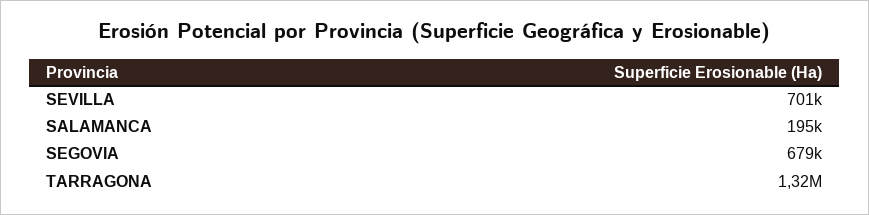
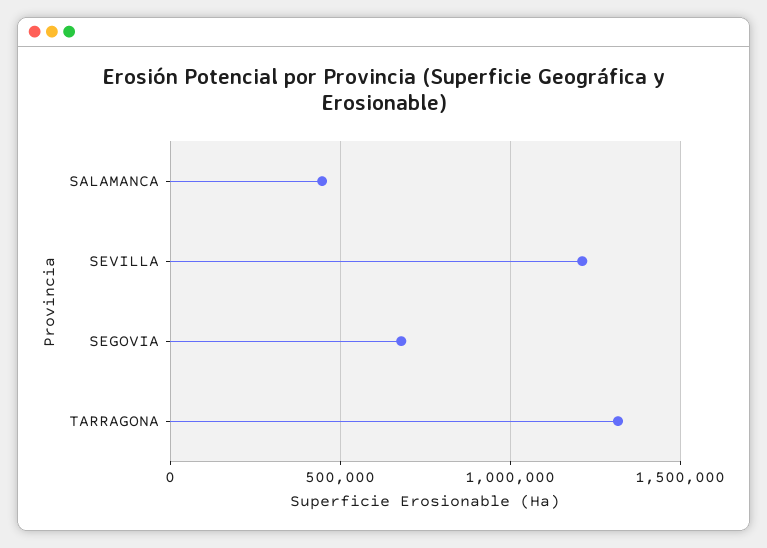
SEVILLA: 701000 -> 1200000
SALAMANCA: 195000 -> 450000

